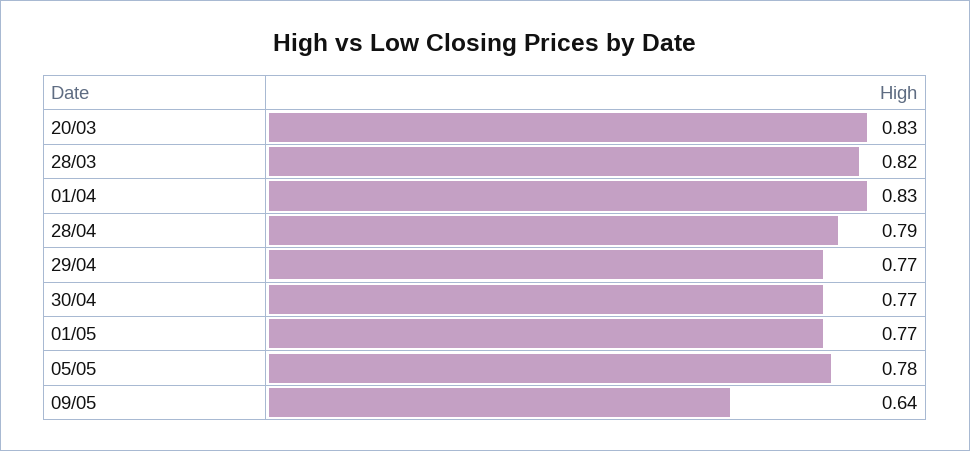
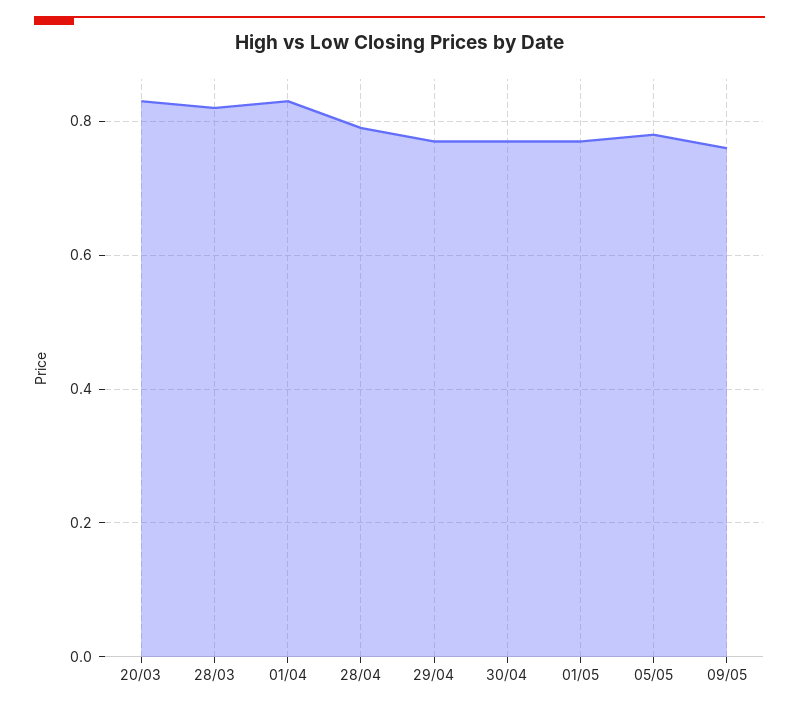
09/05: 0.64 -> 0.75

